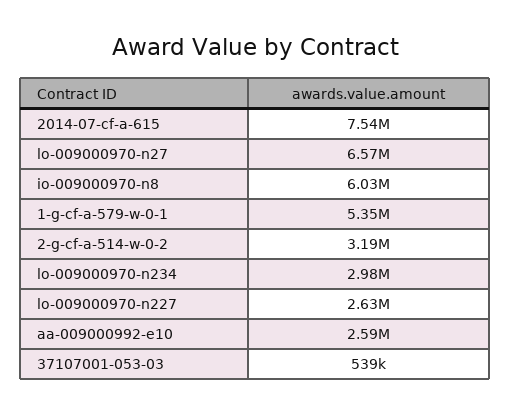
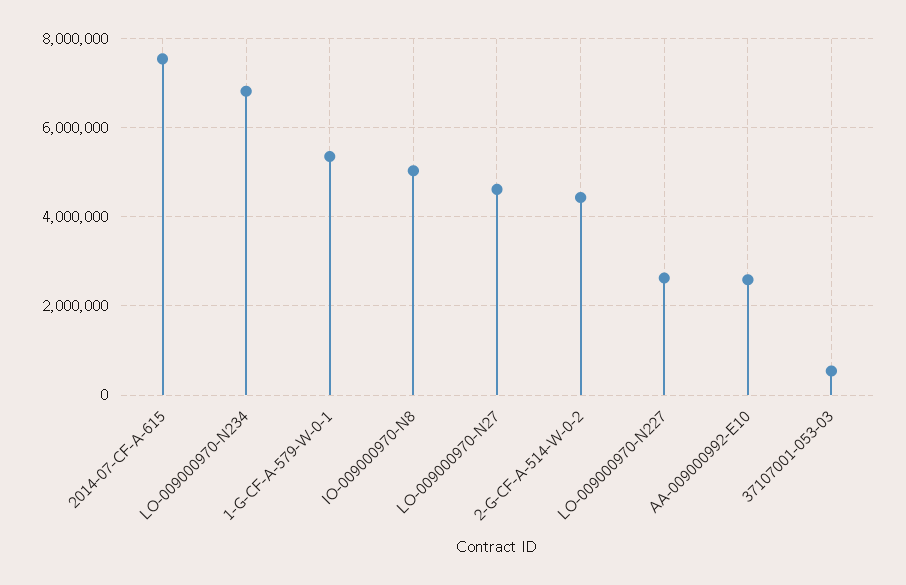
lo-009000970-n27: 6570000 -> 4600000
io-009000970-n8: 6030000 -> 5000000
2-g-cf-a-514-w-0-2: 3190000 -> 4400000
lo-009000970-n234: 2980000 -> 6800000

